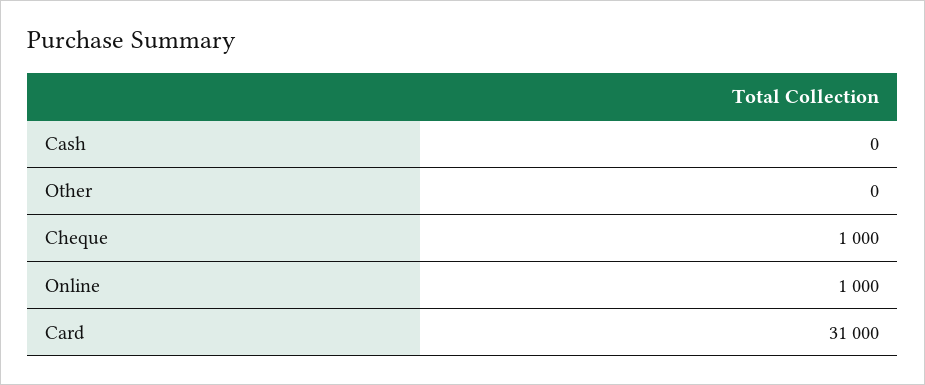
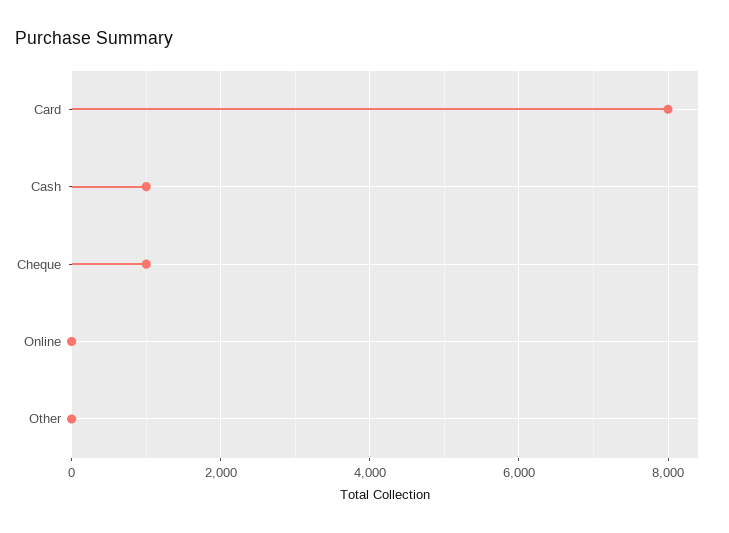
Cash: 0 -> 1000
Online: 1000 -> 0
Card: 31000 -> 8000

